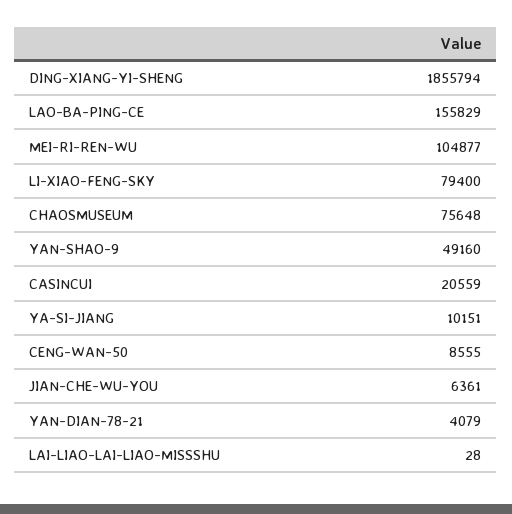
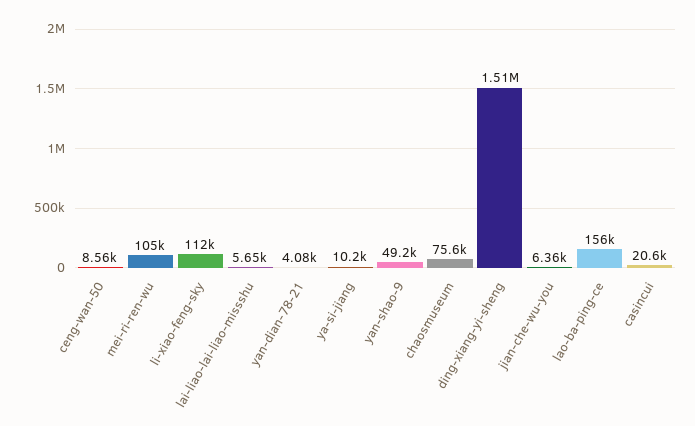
DING-XIANG-YI-SHENG: 1855794 -> 1510000
LI-XIAO-FENG-SKY: 79400 -> 112000
LAI-LIAO-LAI-LIAO-MISSSHU: 28 -> 5650

